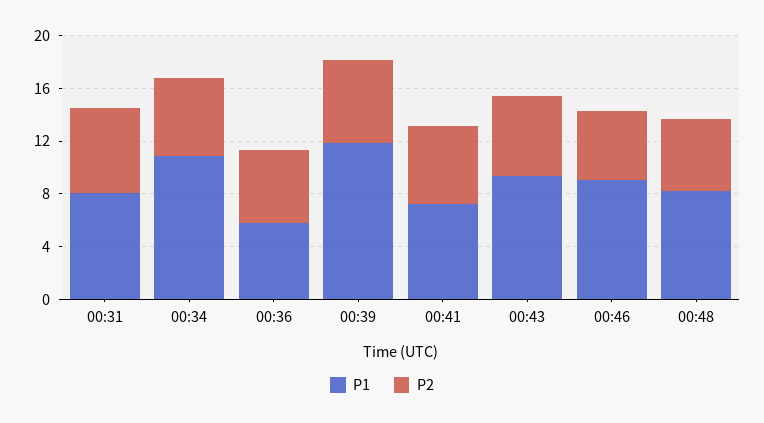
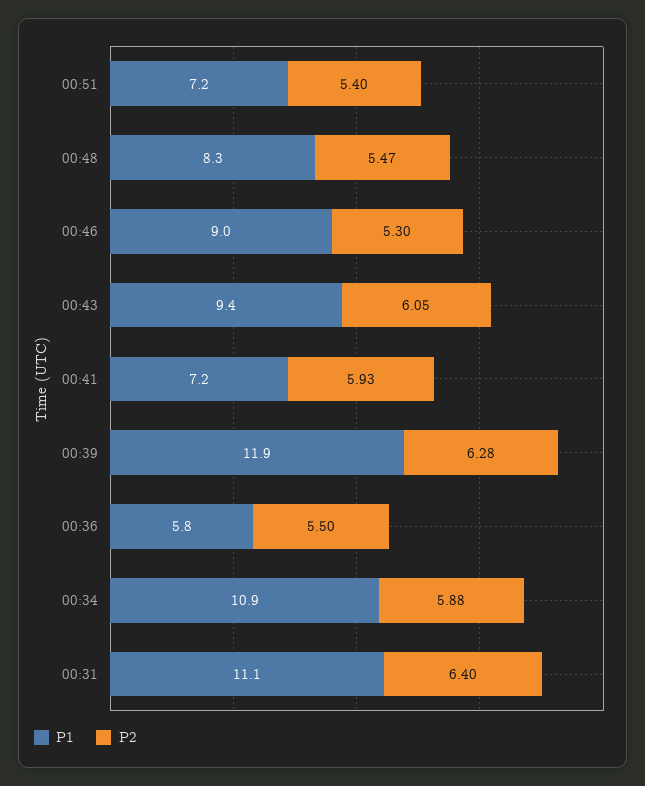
P1, 00:31: 8 -> 11.1
P1, 00:51: none -> 7.2
P2, 00:51: none -> 5.4

